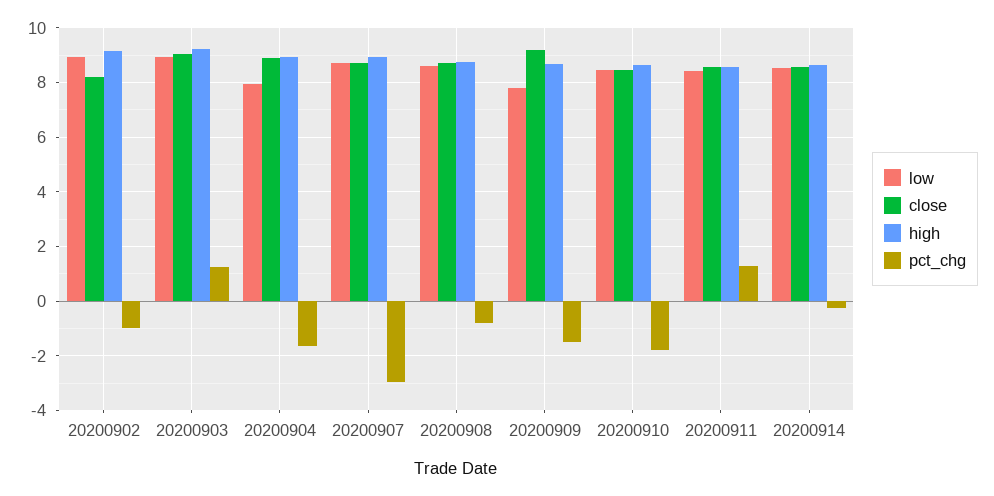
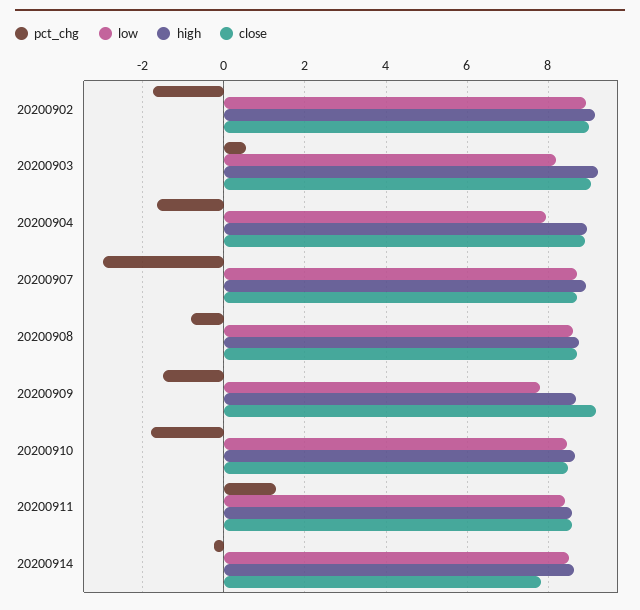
close, 20200902: 8.25 -> 9
pct_chg, 20200902: -1 -> -1.8
low, 20200903: 9 -> 8.2
pct_chg, 20200903: 1.25 -> 0.6
close, 20200914: 8.5 -> 7.8

